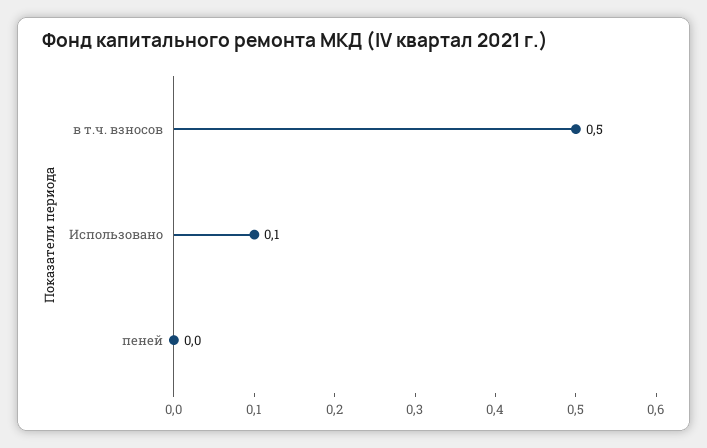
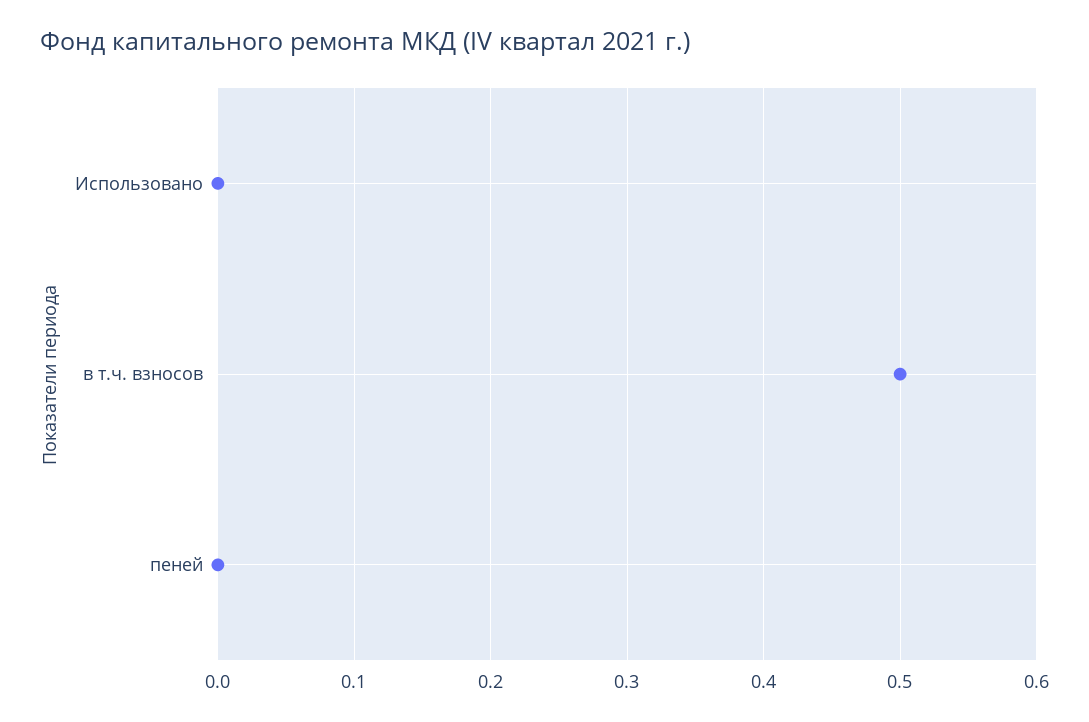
Использовано: 0.1 -> 0

